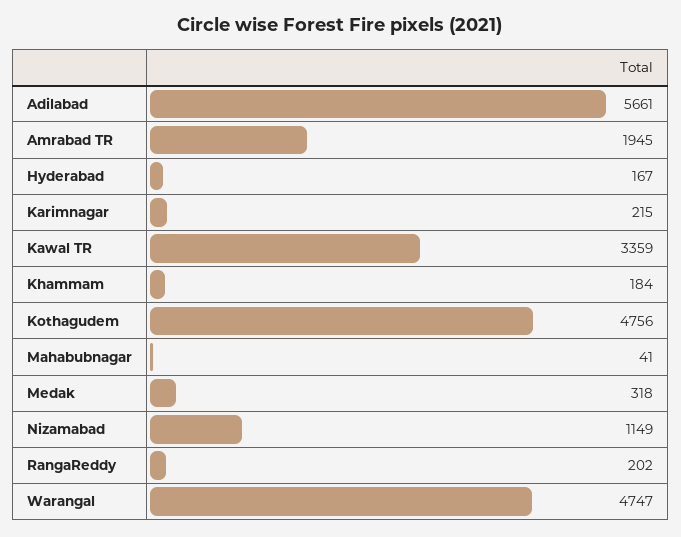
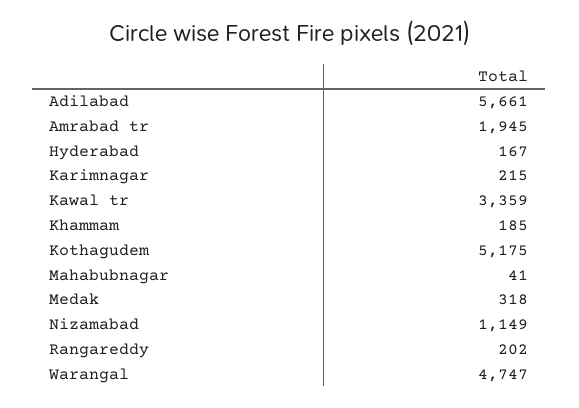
Khammam: 184 -> 185
Kothagudem: 4756 -> 5175

